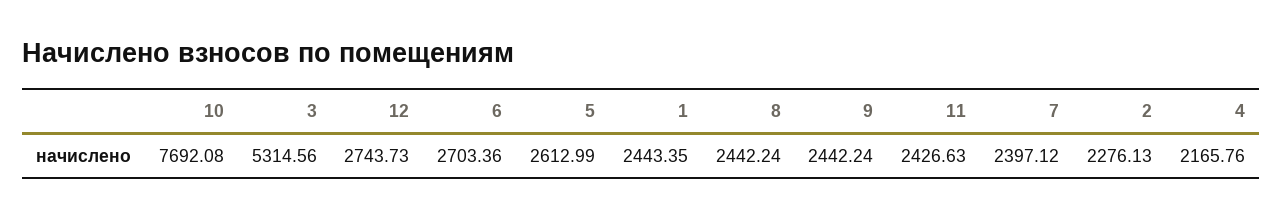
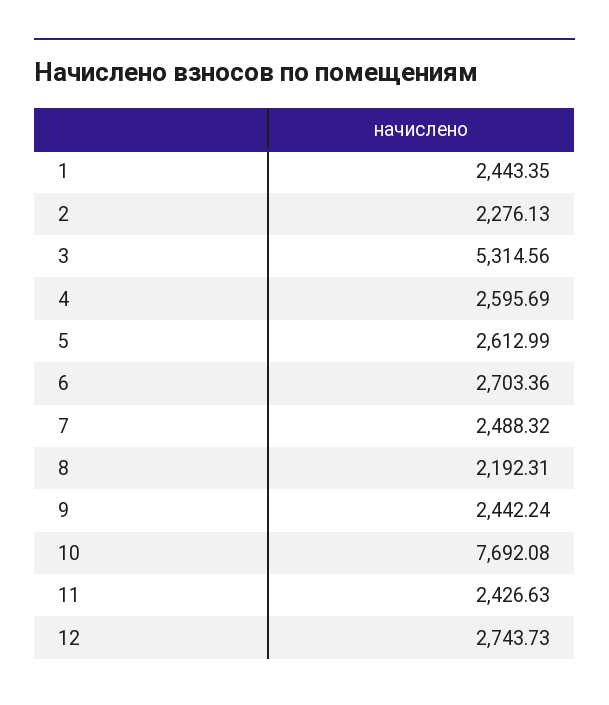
8: 2442.24 -> 2192.31
7: 2397.12 -> 2488.32
4: 2165.76 -> 2595.69

